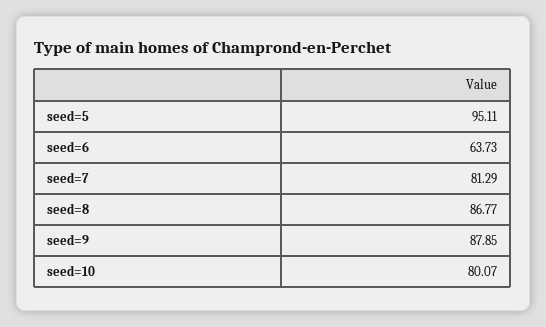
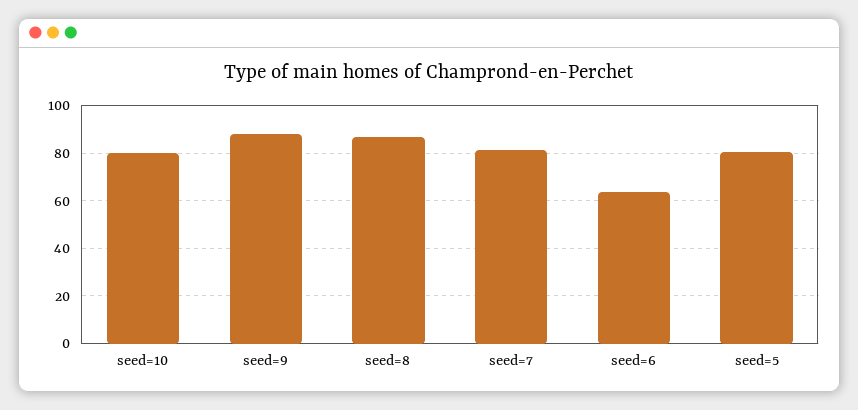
seed=5: 95.11 -> 80

